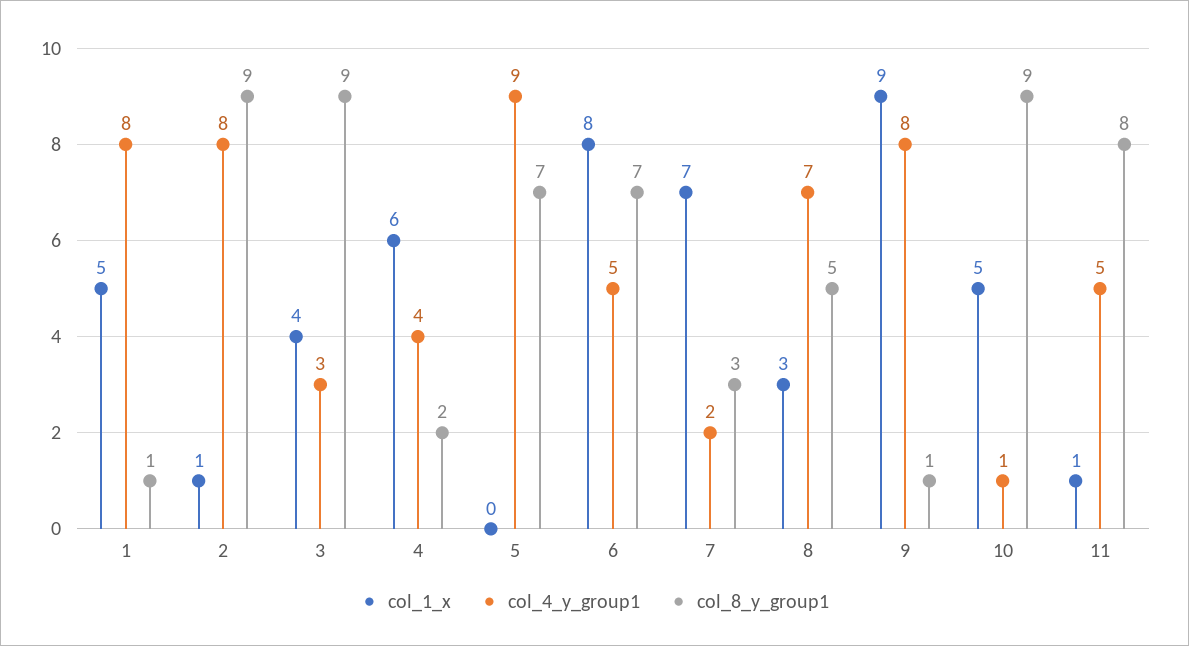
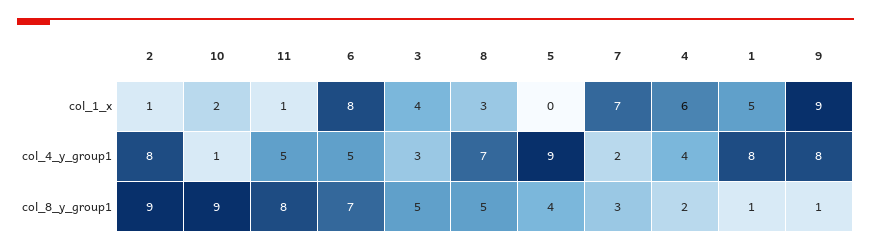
col_8_y_group1, 3: 9 -> 5
col_8_y_group1, 5: 7 -> 4
col_1_x, 10: 5 -> 2

